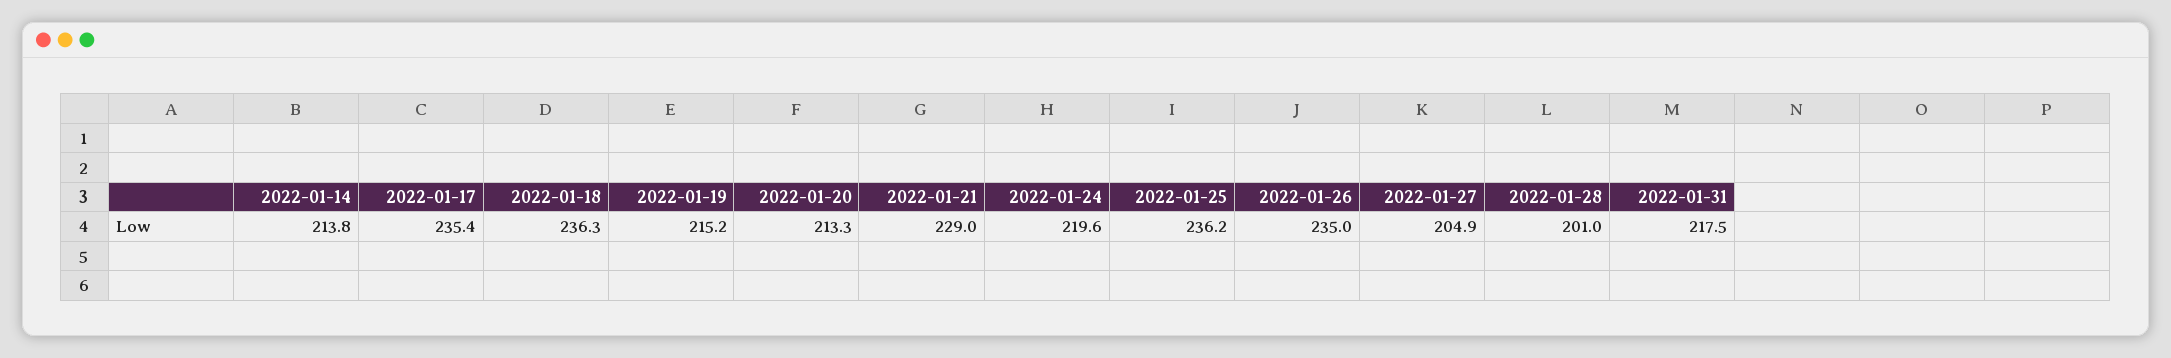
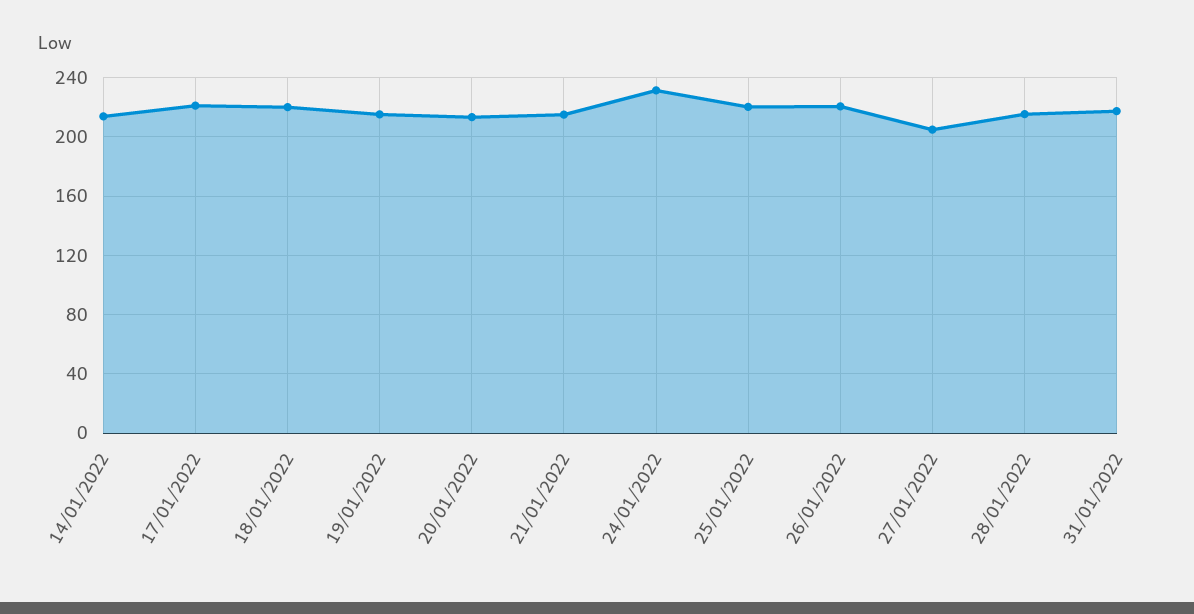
2022-01-17: 235.4 -> 220
2022-01-18: 236.3 -> 220
2022-01-21: 229 -> 215
2022-01-24: 219.6 -> 230
2022-01-25: 236.2 -> 220
2022-01-26: 235 -> 220
2022-01-28: 201 -> 215

